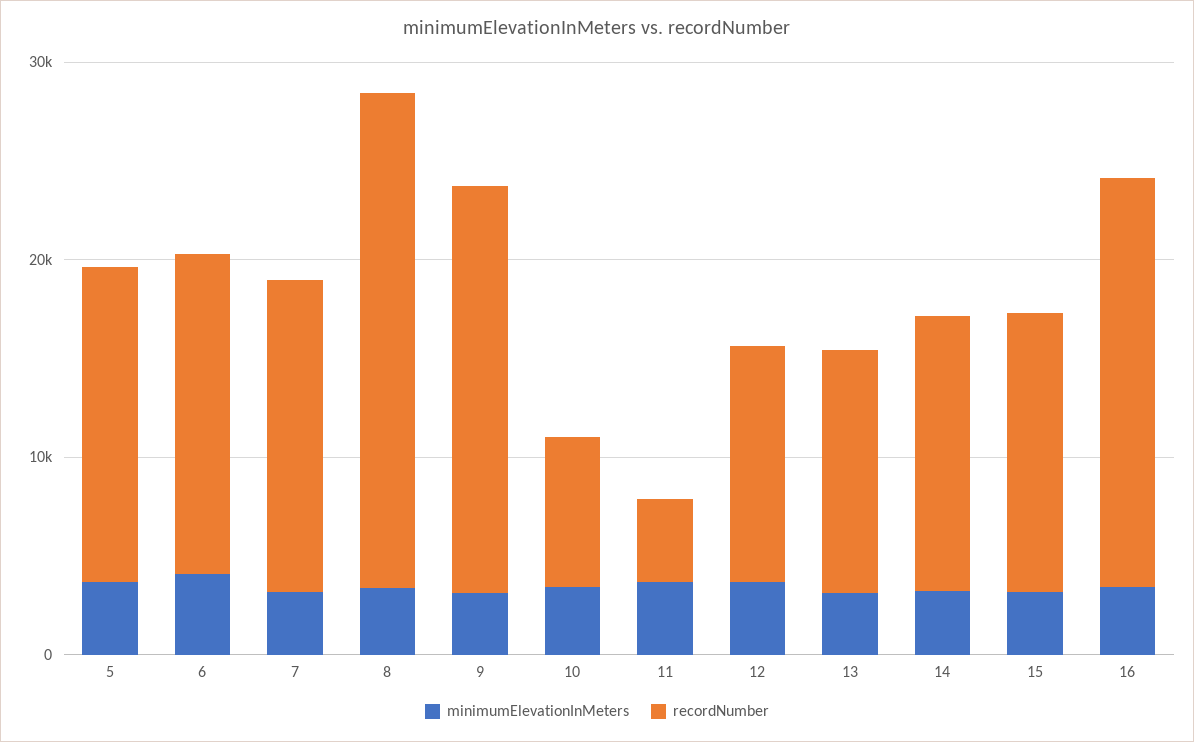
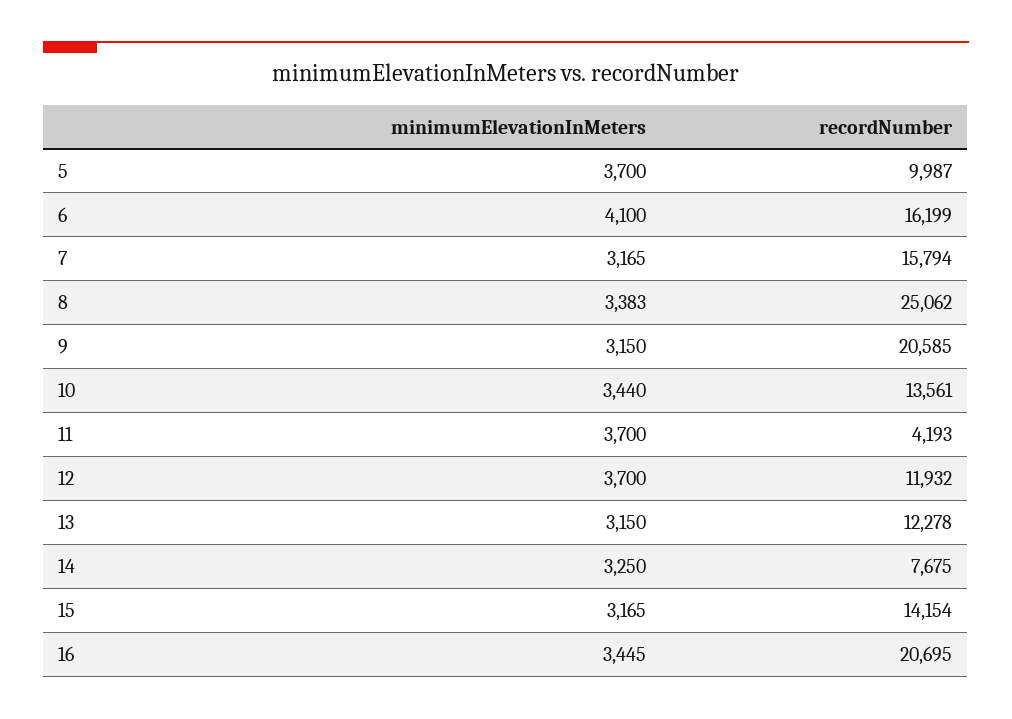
recordNumber, 5: 16000 -> 9987
recordNumber, 10: 8000 -> 13561
recordNumber, 14: 14000 -> 7675

